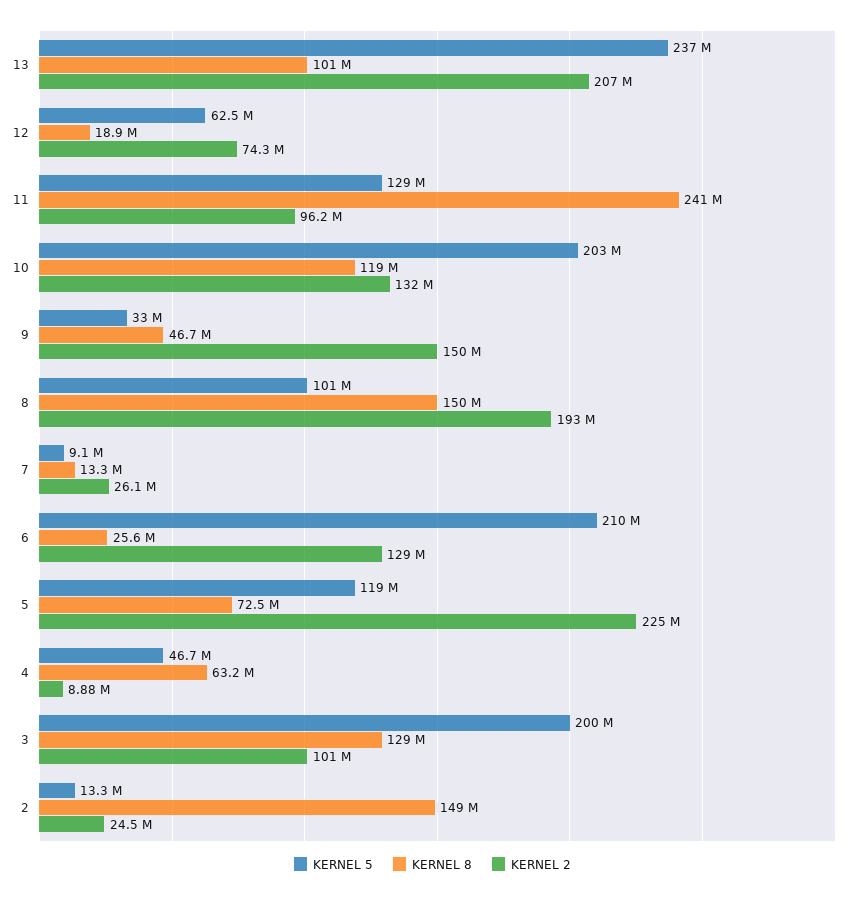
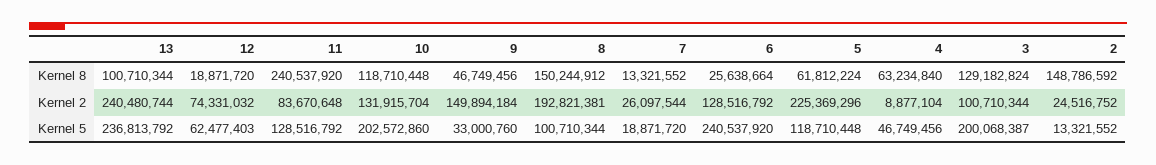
KERNEL 2, 13: 207000000 -> 240480744
KERNEL 2, 11: 96200000 -> 83670648
KERNEL 5, 7: 9100000 -> 18871720
KERNEL 5, 6: 210000000 -> 240537920
KERNEL 8, 5: 72500000 -> 61812224

